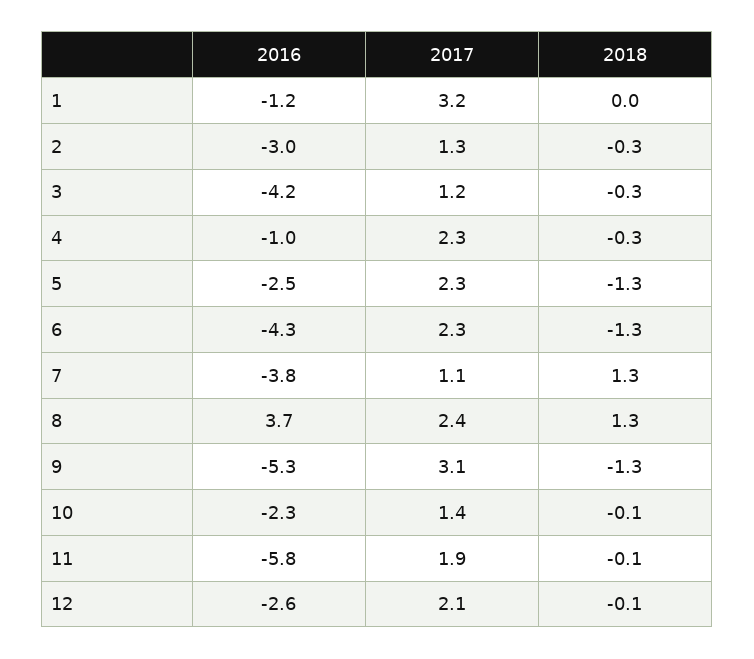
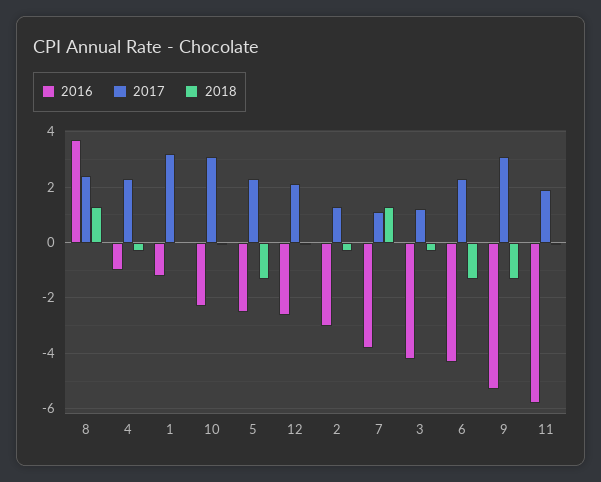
2017, 10: 1.4 -> 3

